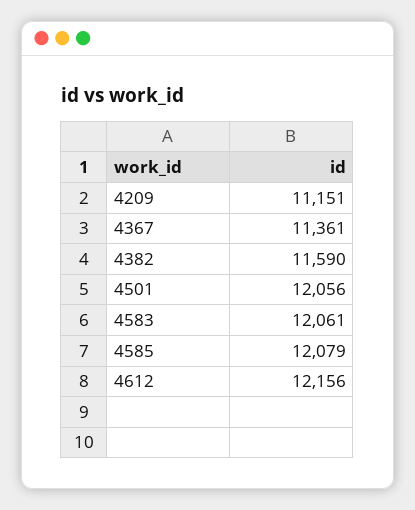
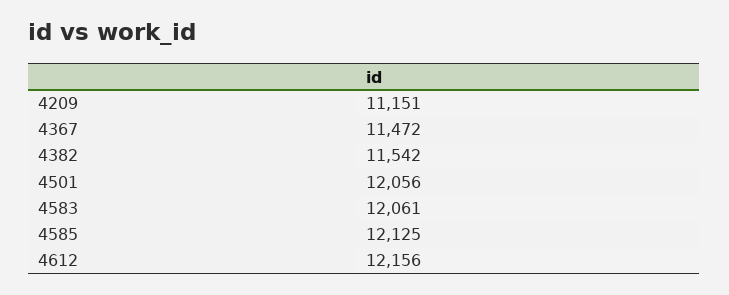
4367: 11361 -> 11472
4382: 11590 -> 11542
4585: 12079 -> 12125

